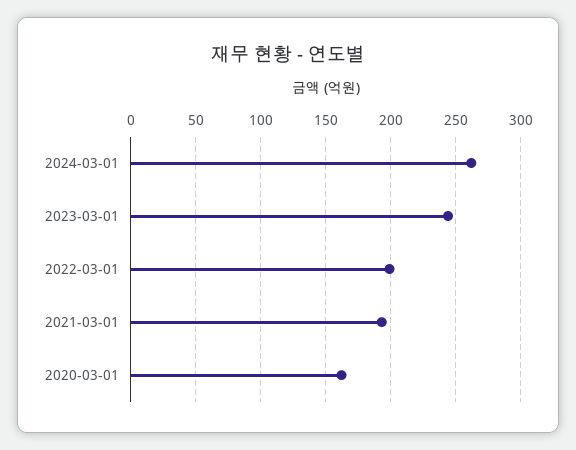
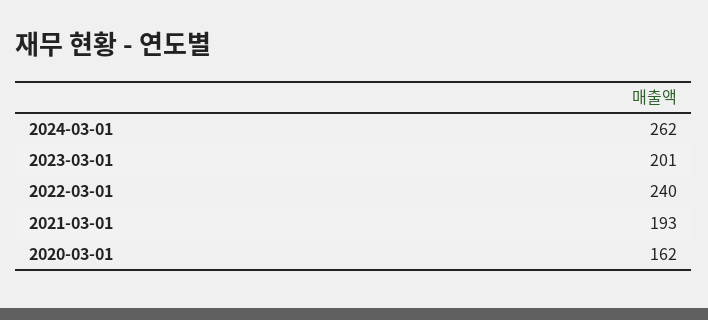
2023-03-01: 245 -> 201
2022-03-01: 200 -> 240

